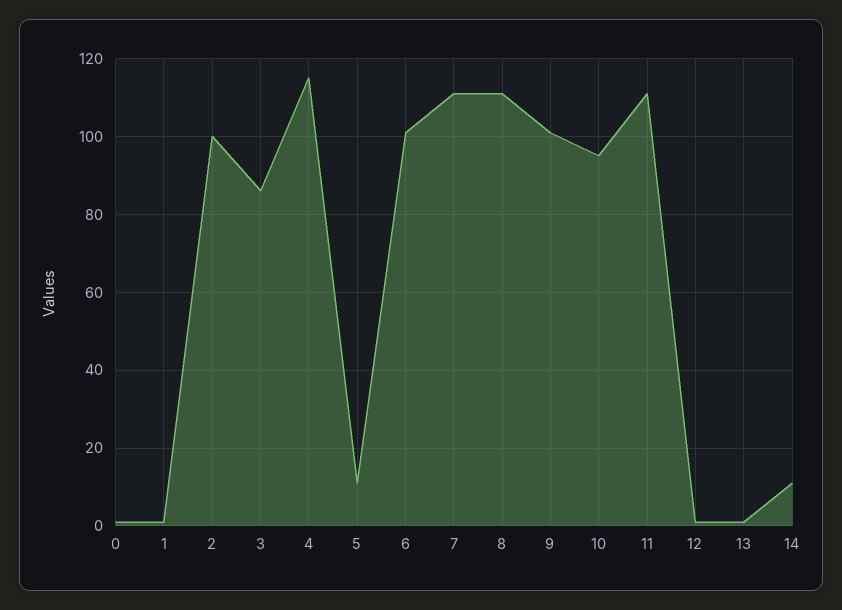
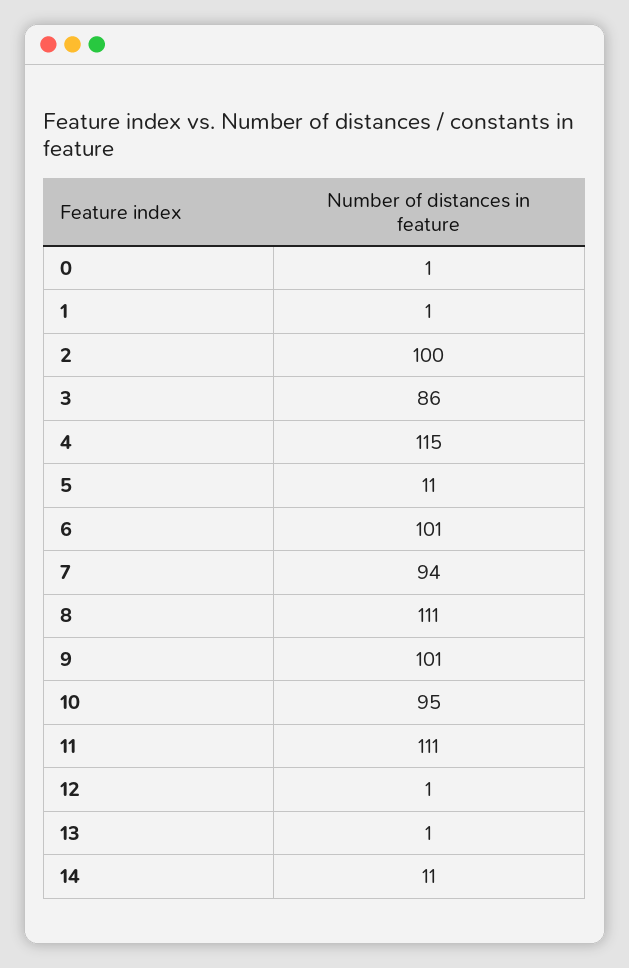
7: 110 -> 94

